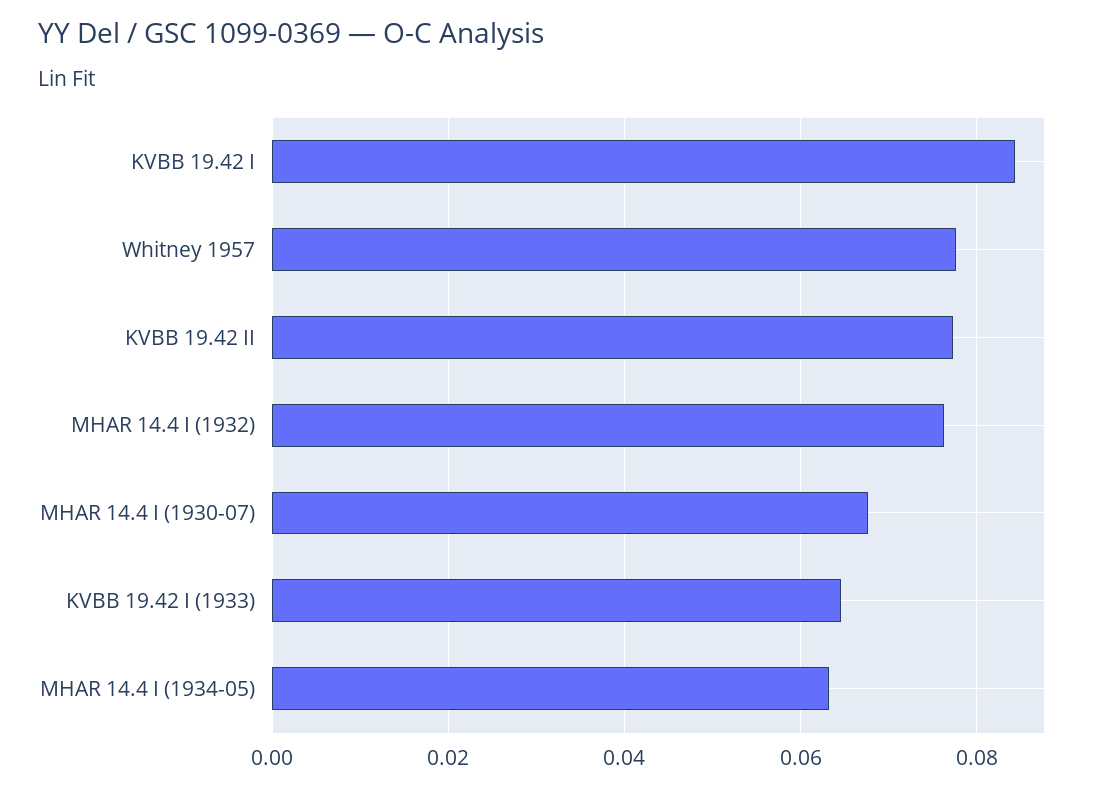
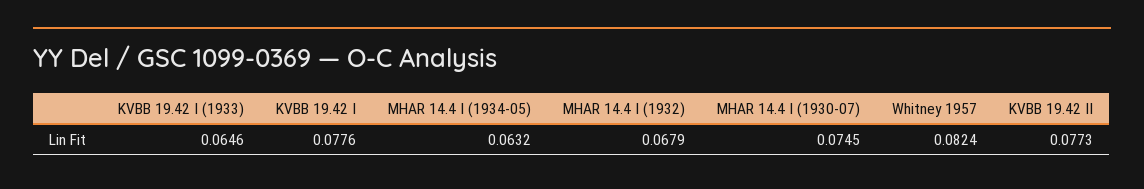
KVBB 19.42 I: 0.084 -> 0.0776
Whitney 1957: 0.078 -> 0.0824
MHAR 14.4 I (1932): 0.076 -> 0.0679
MHAR 14.4 I (1930-07): 0.068 -> 0.0745

